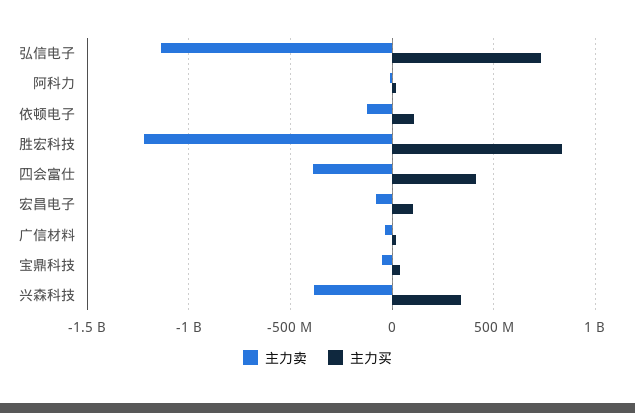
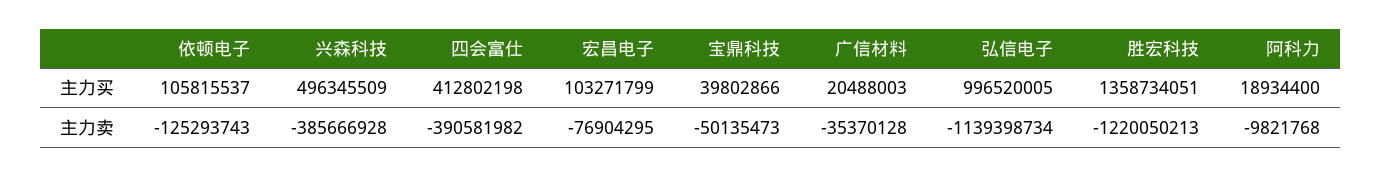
主力买, 弘信电子: 750000000 -> 996520005
主力买, 胜宏科技: 850000000 -> 1358734051
主力买, 兴森科技: 350000000 -> 496345509

